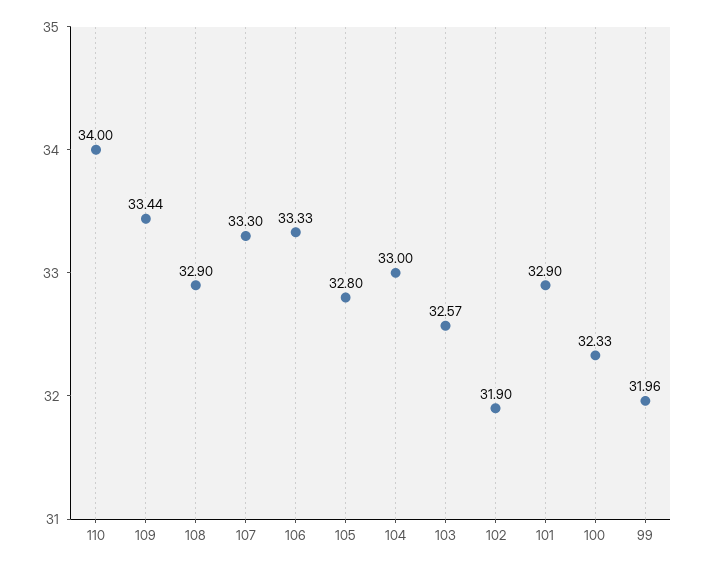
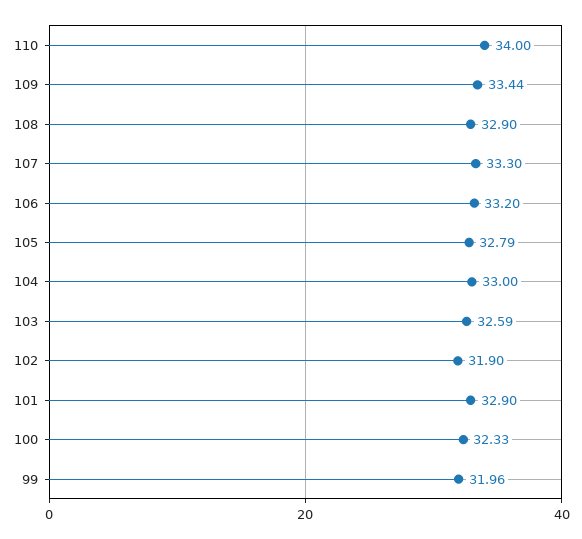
106: 33.33 -> 33.2
105: 32.8 -> 32.79
103: 32.57 -> 32.59

